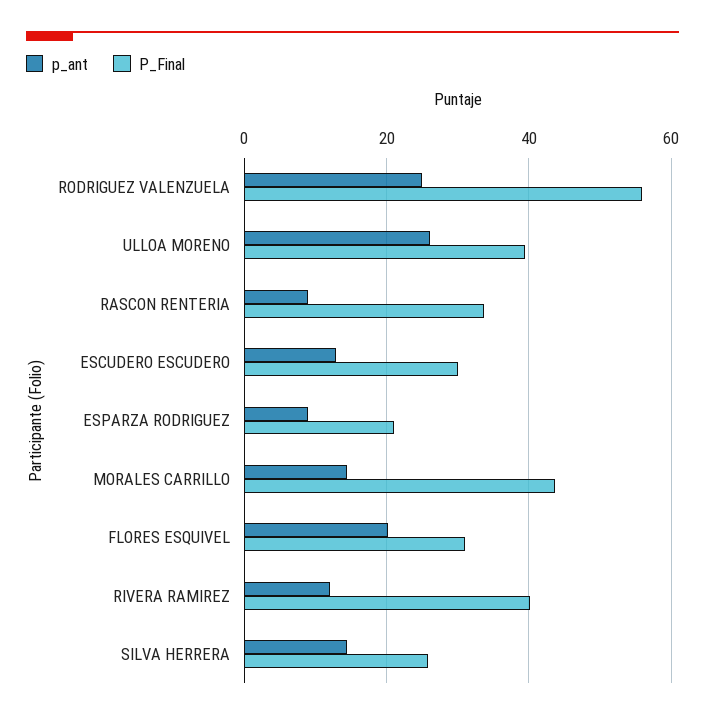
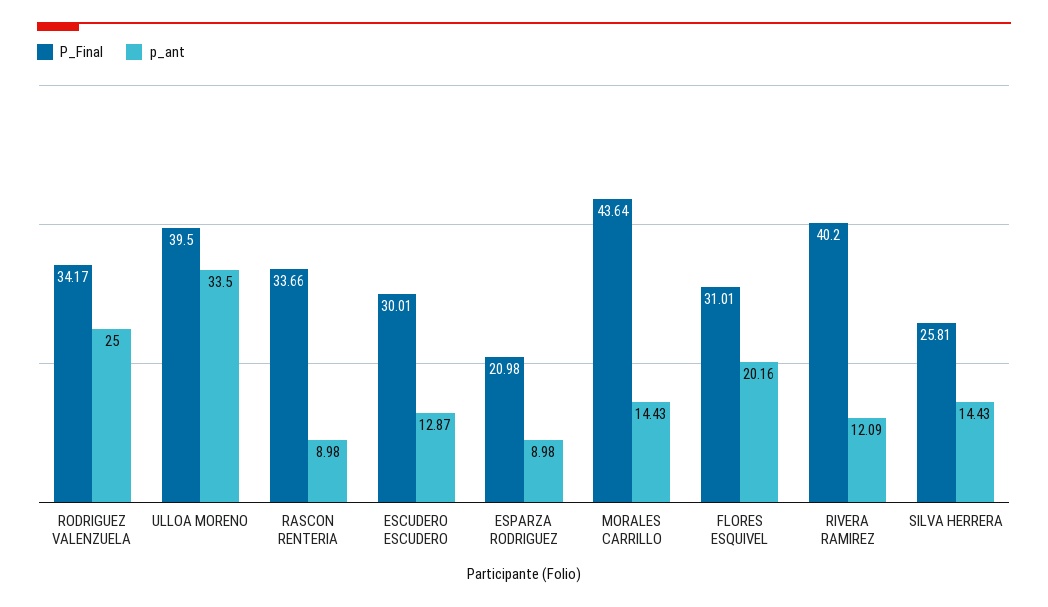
P_Final, RODRIGUEZ VALENZUELA: 56 -> 34.17
p_ant, ULLOA MORENO: 26 -> 33.5

